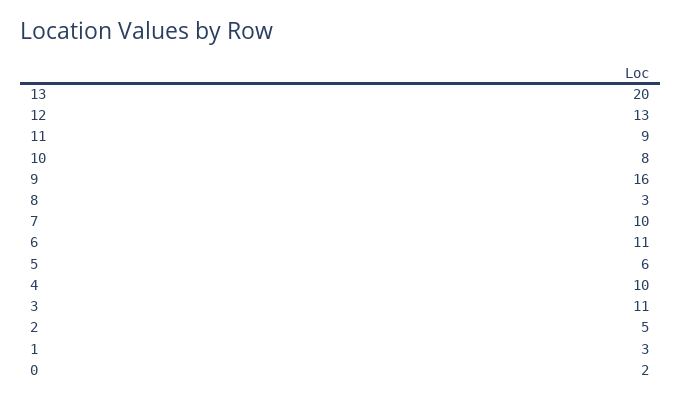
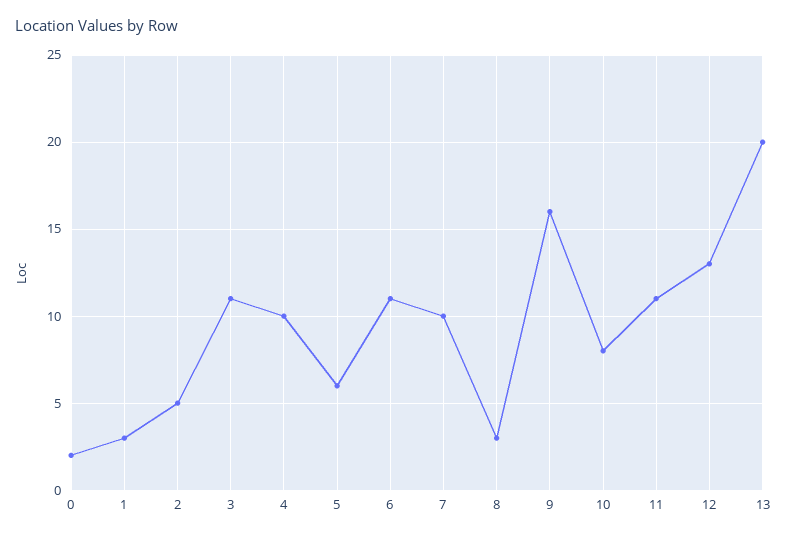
11: 9 -> 11

